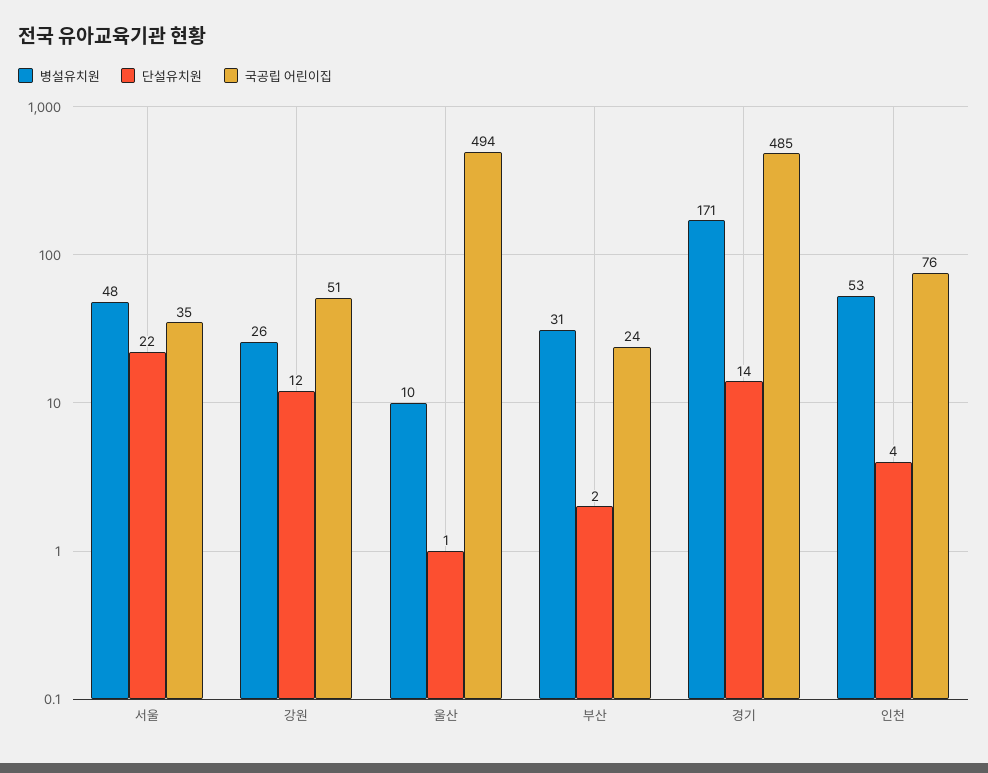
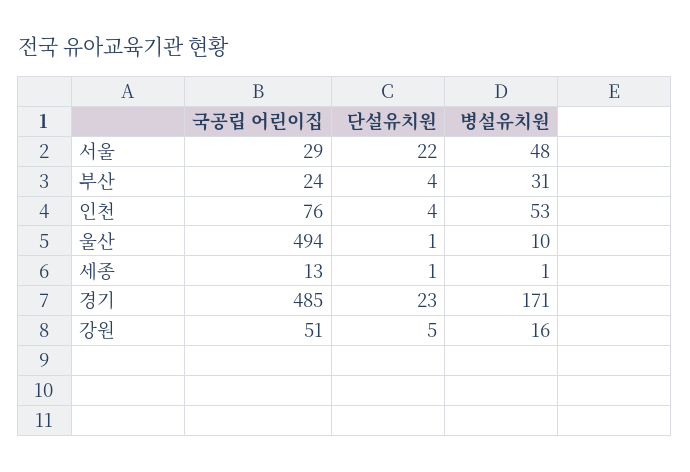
국공립 어린이집, 서울: 35 -> 29
병설유치원, 강원: 26 -> 16
단설유치원, 강원: 12 -> 5
단설유치원, 부산: 2 -> 4
단설유치원, 경기: 14 -> 23
국공립 어린이집, 세종: none -> 13
단설유치원, 세종: none -> 1
병설유치원, 세종: none -> 1

